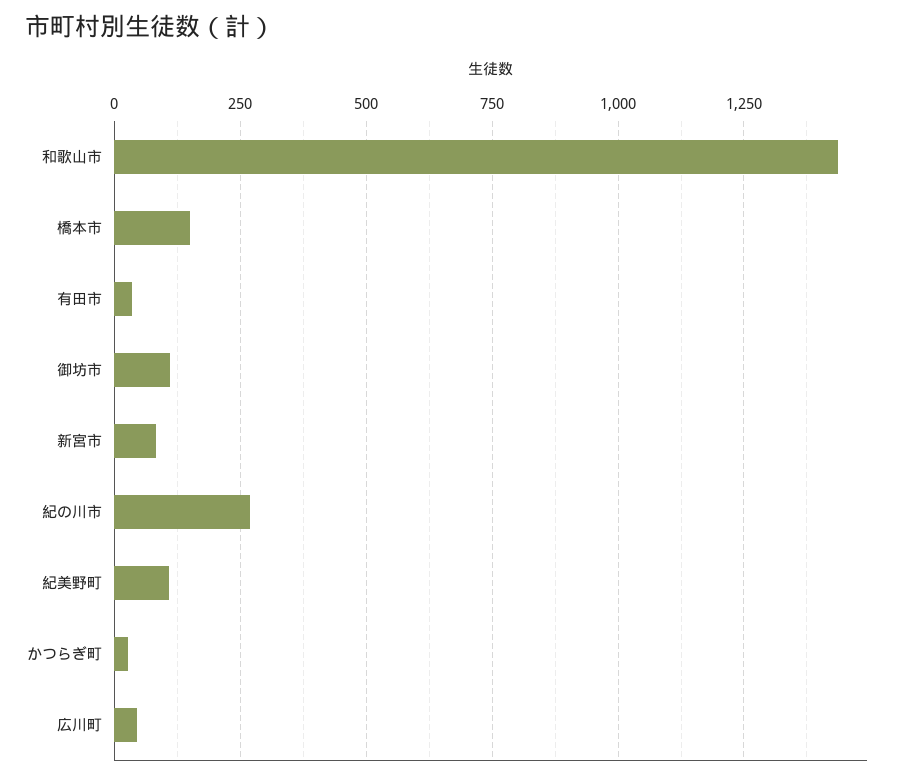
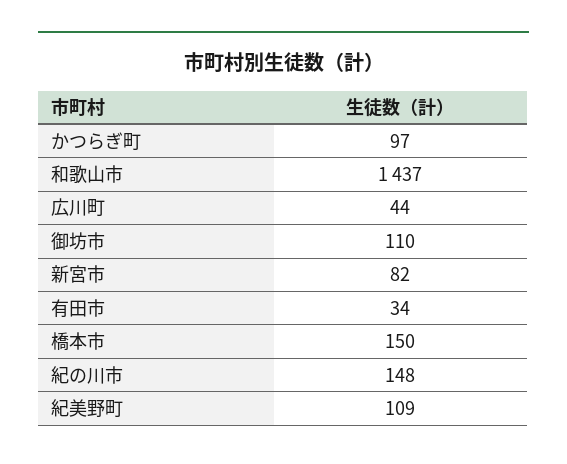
紀の川市: 275 -> 148
かつらぎ町: 25 -> 97

